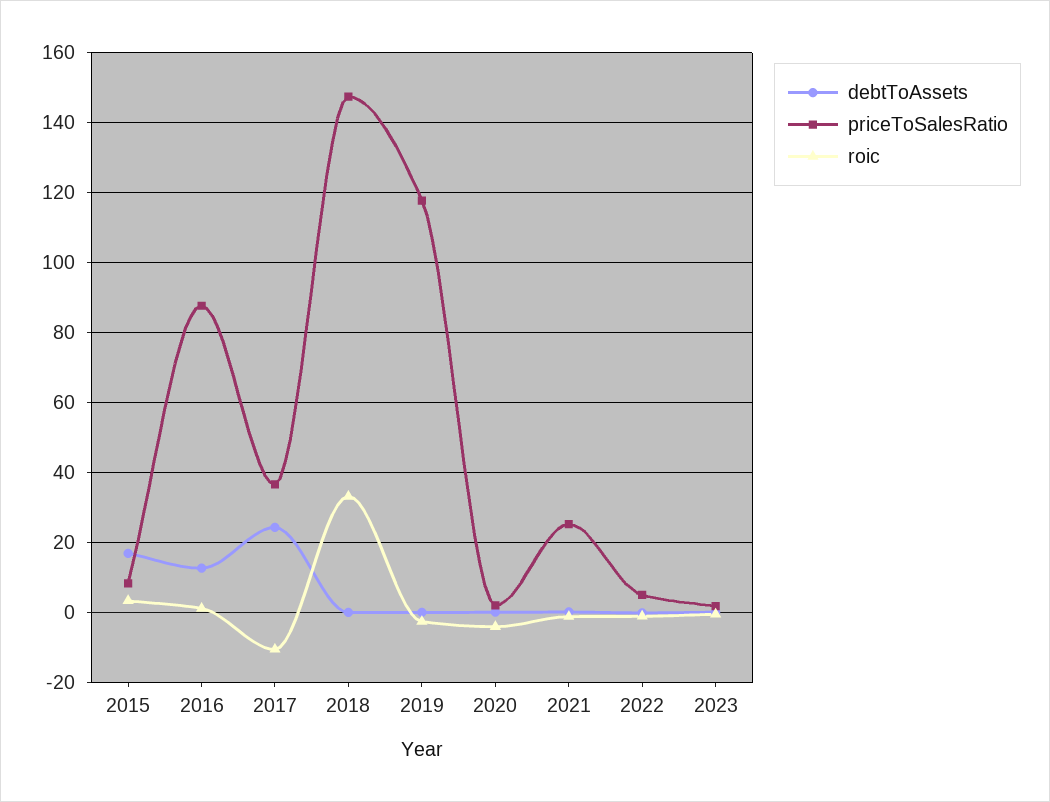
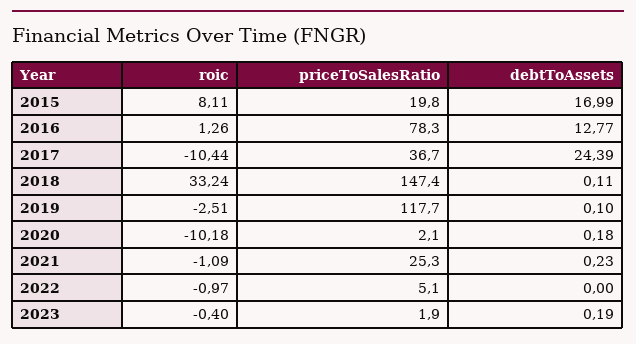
priceToSalesRatio, 2015: 8 -> 19.8
roic, 2015: 4 -> 8.11
priceToSalesRatio, 2016: 88 -> 78.3
roic, 2020: -4 -> -10.18

